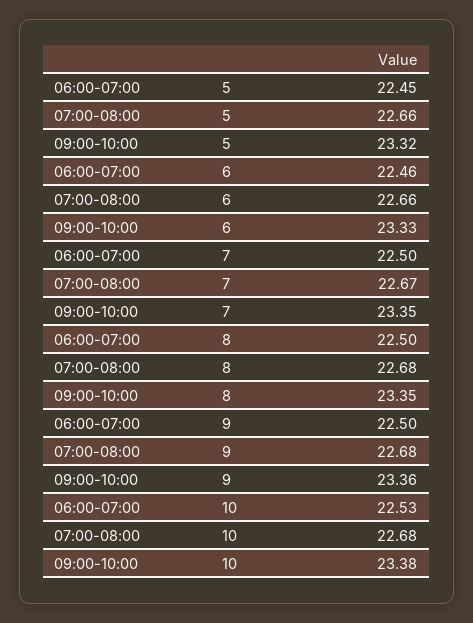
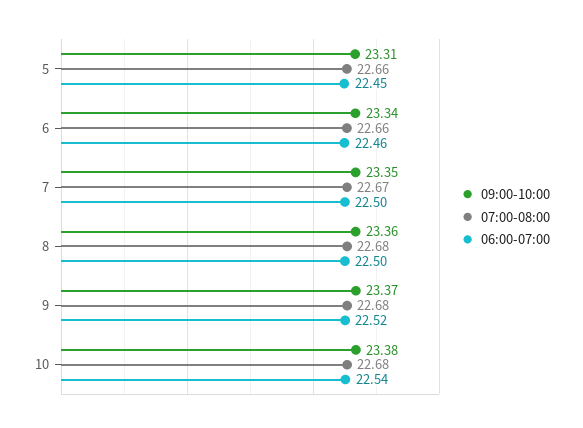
09:00-10:00, 5: 23.32 -> 23.31
09:00-10:00, 6: 23.33 -> 23.34
09:00-10:00, 8: 23.35 -> 23.36
06:00-07:00, 9: 22.5 -> 22.52
09:00-10:00, 9: 23.36 -> 23.37
06:00-07:00, 10: 22.53 -> 22.54

